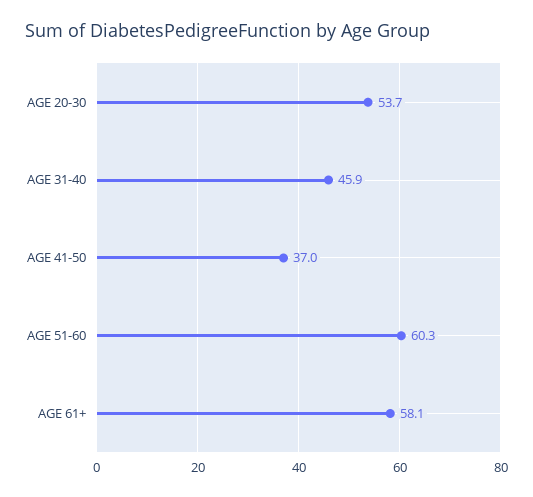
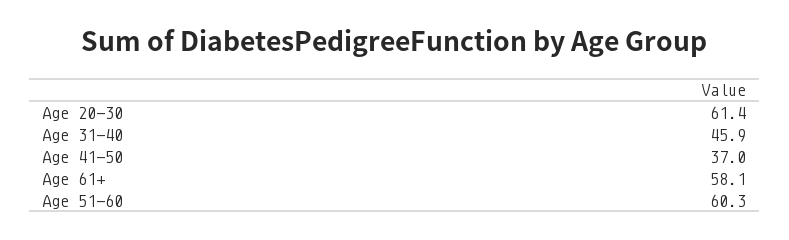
AGE 20-30: 53.7 -> 61.4

